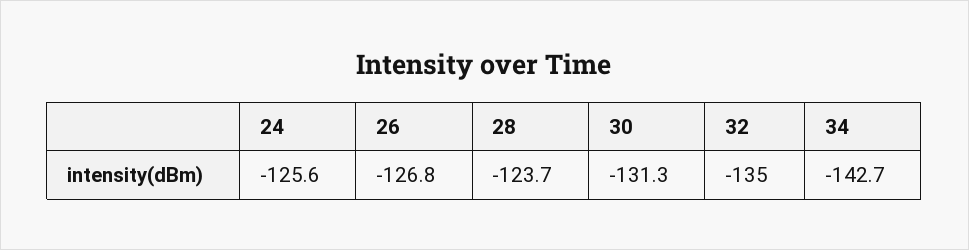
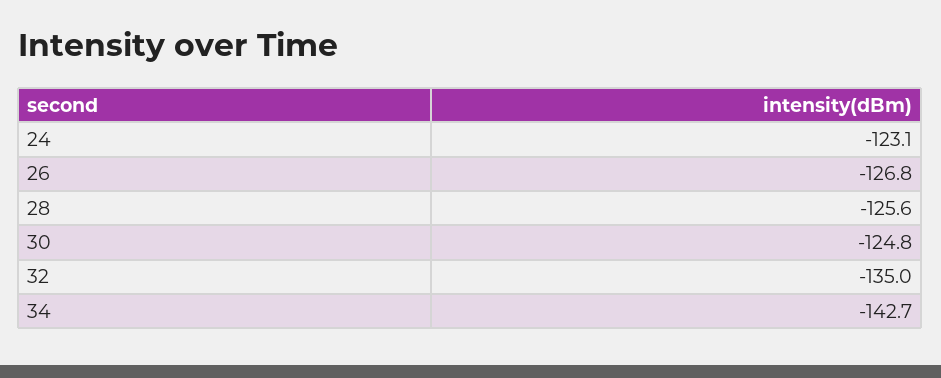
24: -125.6 -> -123.1
28: -123.7 -> -125.6
30: -131.3 -> -124.8

